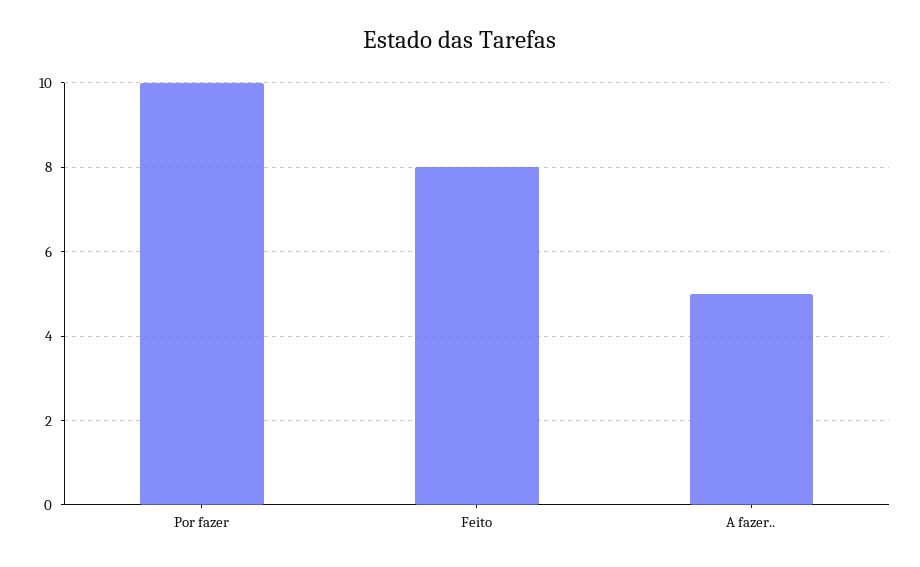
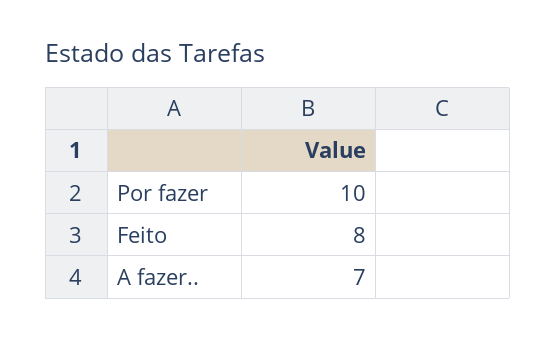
A fazer..: 5 -> 7

